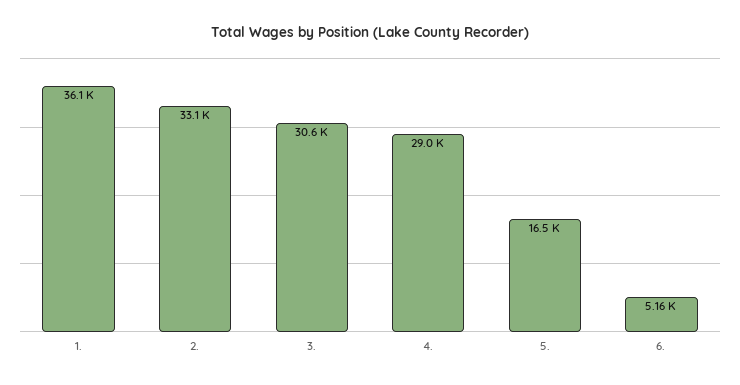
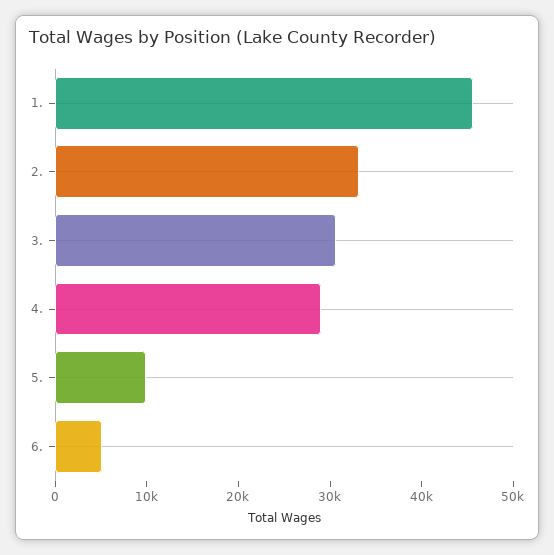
1.: 36100 -> 46000
5.: 16500 -> 10000

